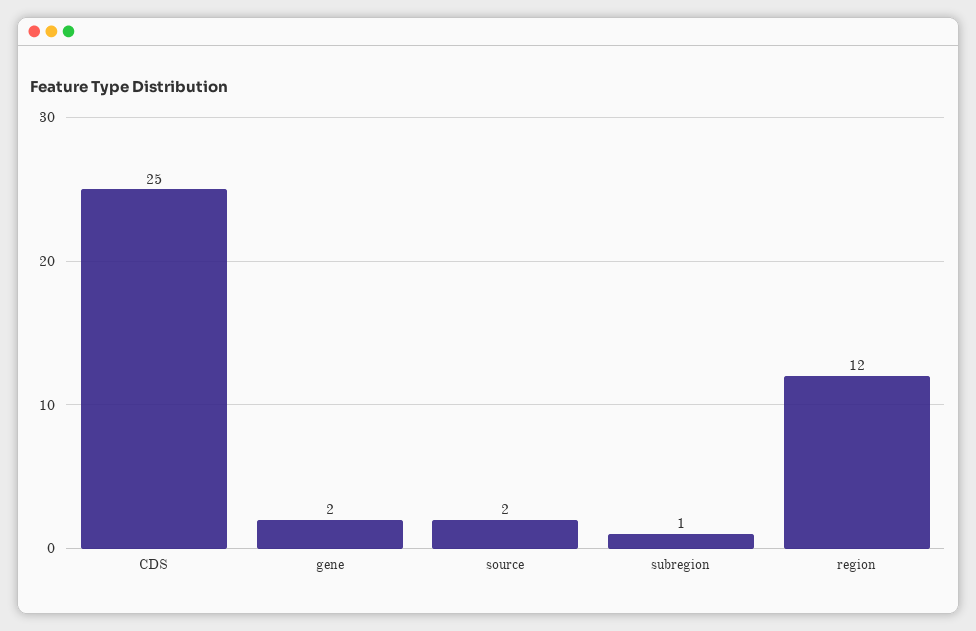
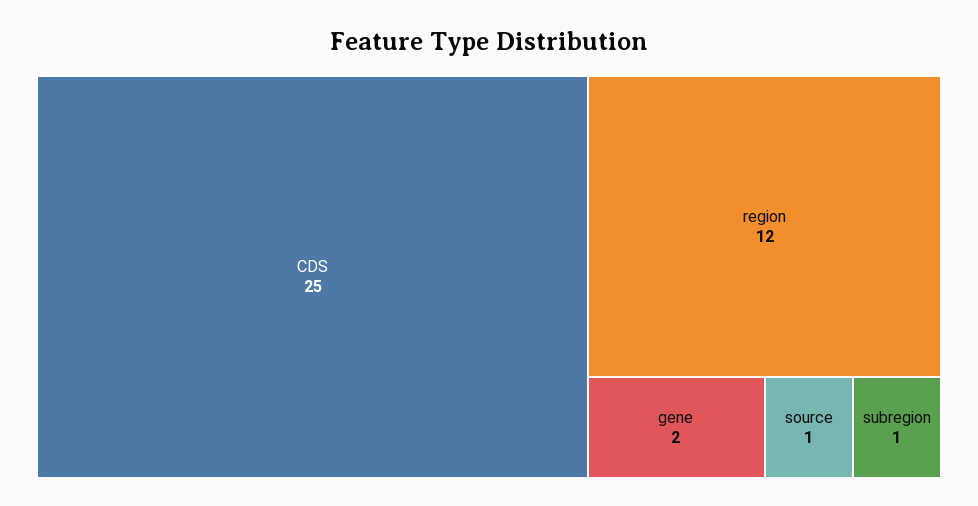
source: 2 -> 1

